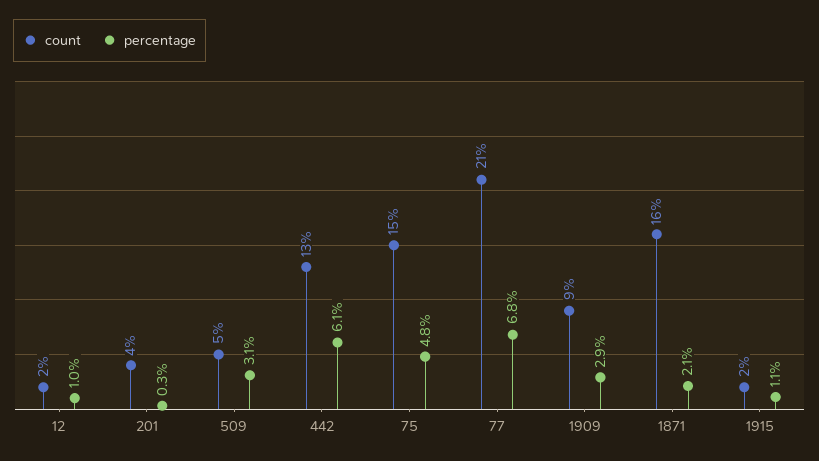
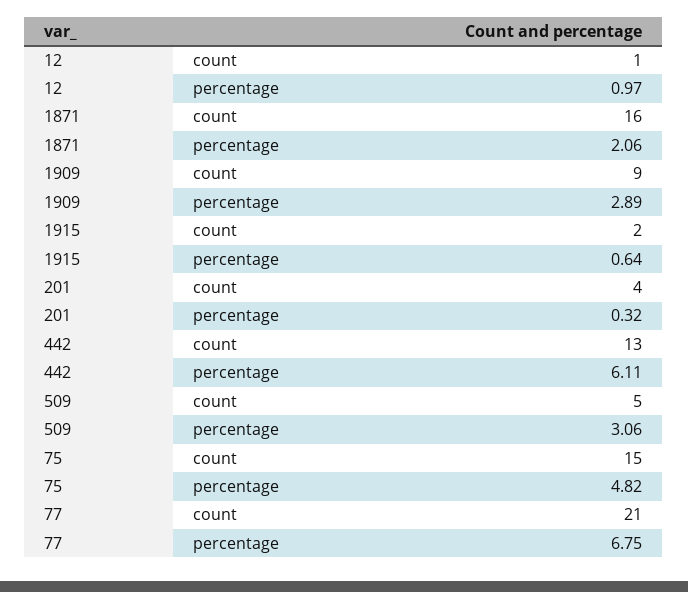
count, 12: 2 -> 1
percentage, 1915: 1.1 -> 0.64

